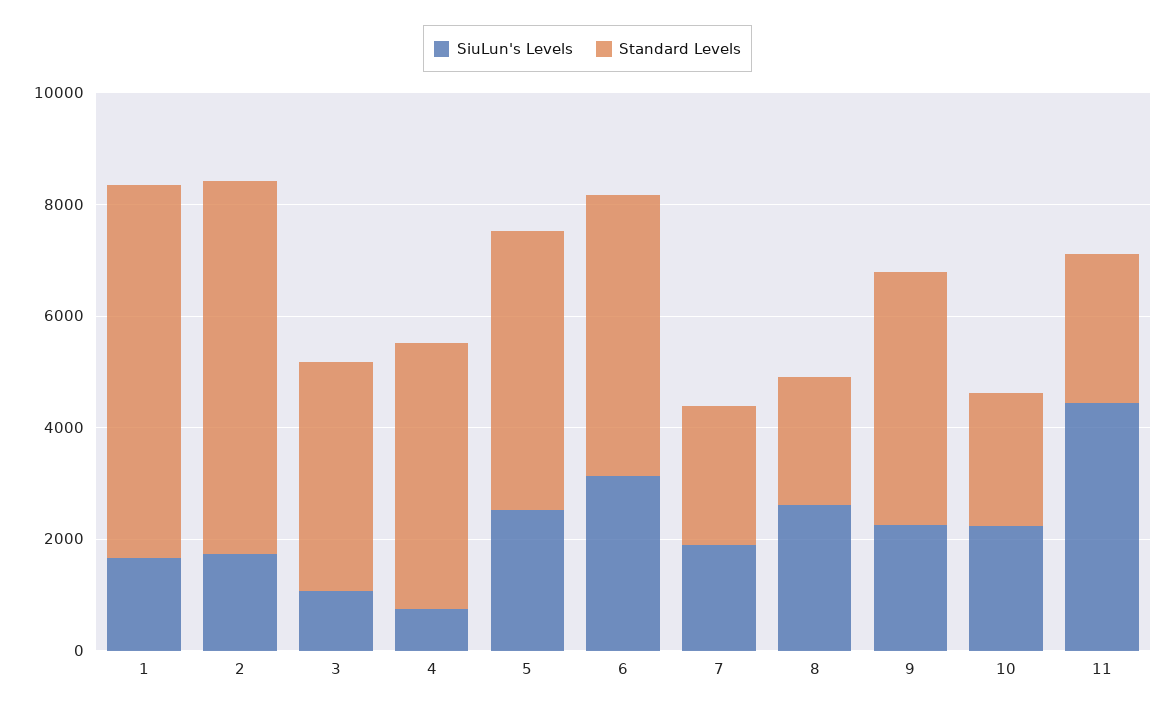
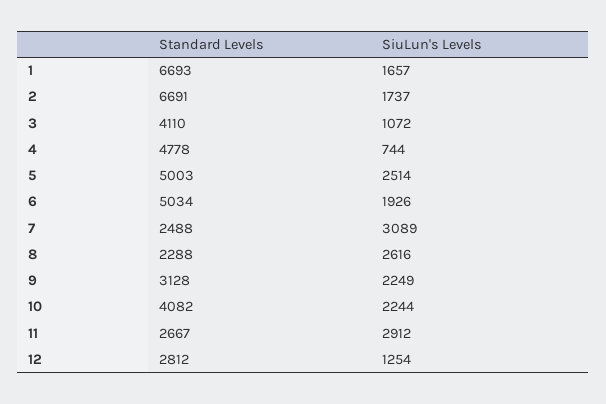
SiuLun's Levels, 6: 3000 -> 1926
SiuLun's Levels, 7: 2000 -> 3089
Standard Levels, 9: 4500 -> 3128
Standard Levels, 10: 2500 -> 4082
SiuLun's Levels, 11: 4500 -> 2912
Standard Levels, 12: none -> 2812
SiuLun's Levels, 12: none -> 1254

